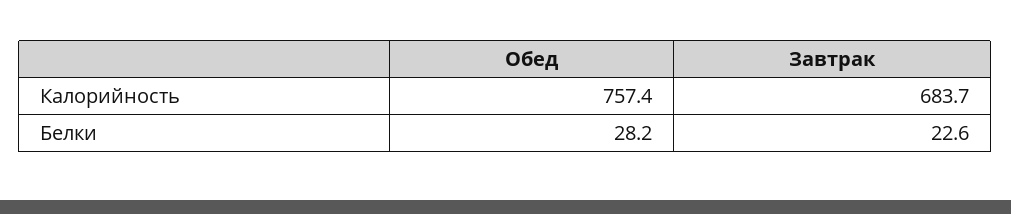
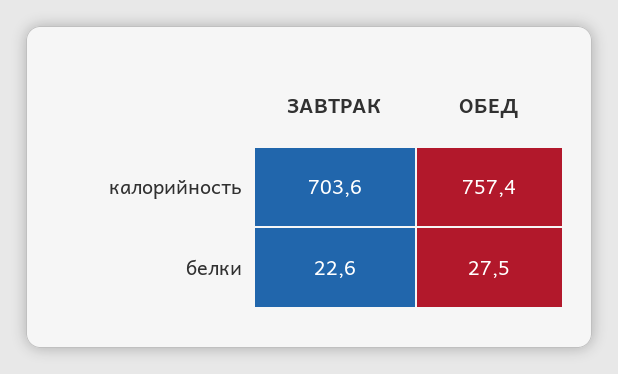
Завтрак, Калорийность: 683.7 -> 703.6
Обед, Белки: 28.2 -> 27.5

